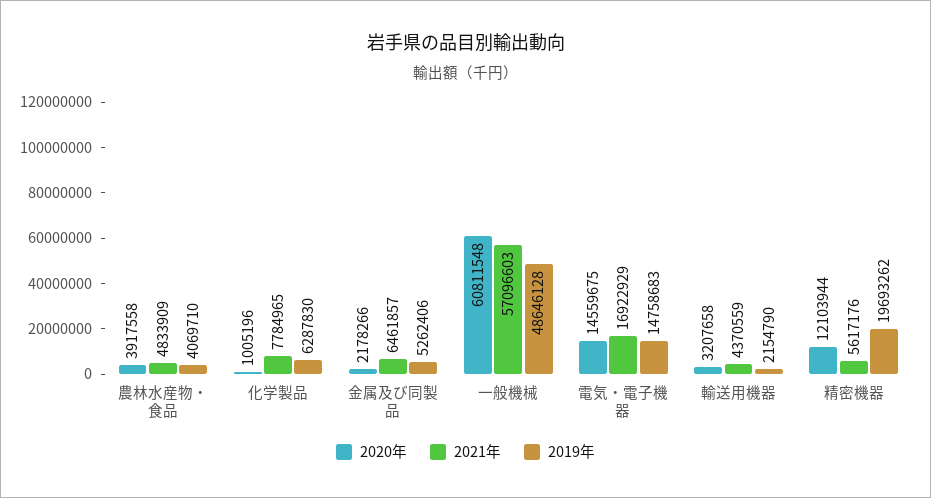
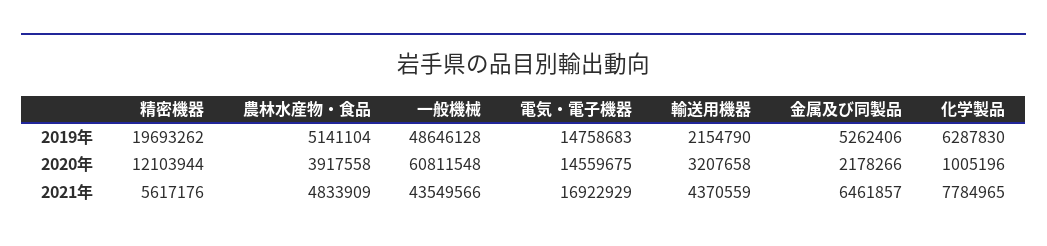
2019年, 農林水産物・食品: 4069710 -> 5141104
2021年, 一般機械: 57096603 -> 43549566

